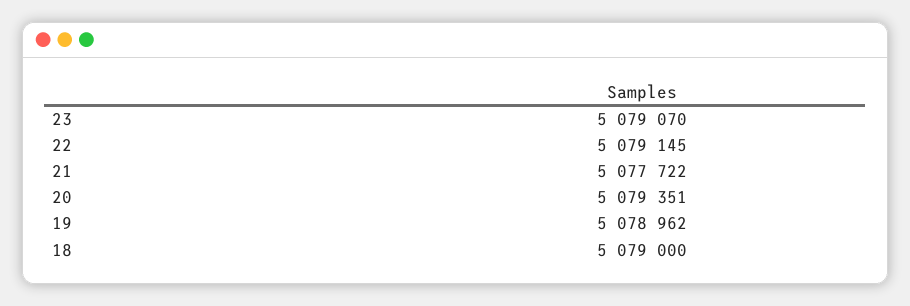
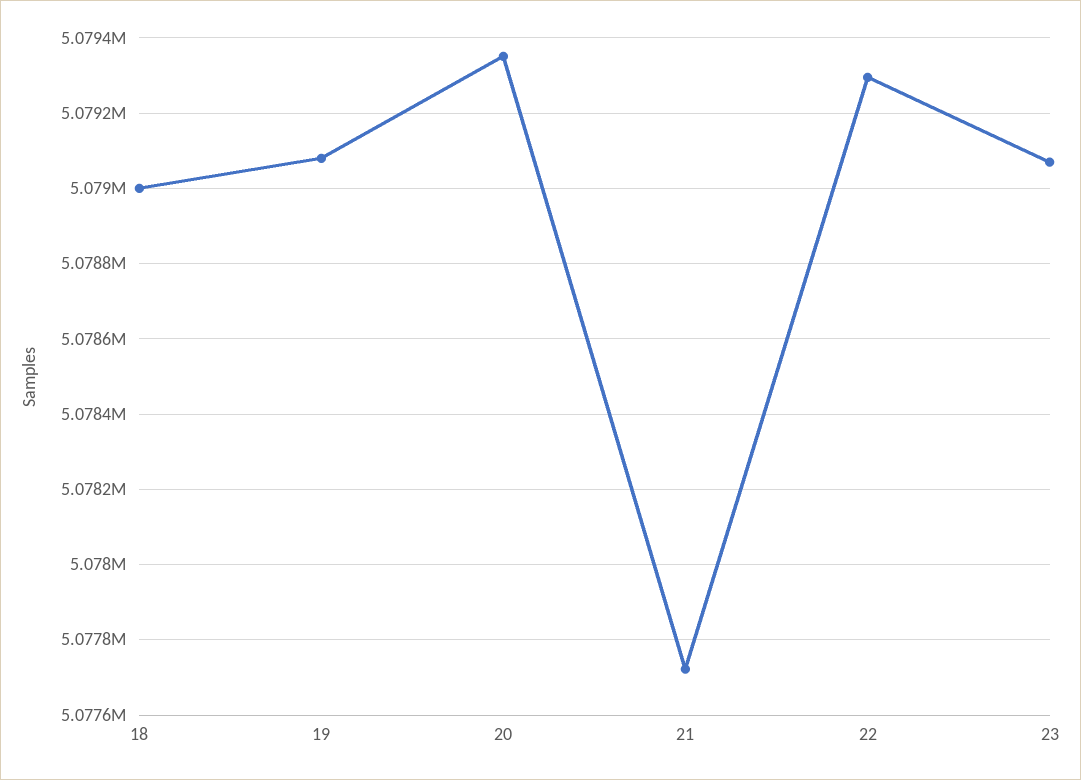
22: 5079145 -> 5079300
19: 5078962 -> 5079080

